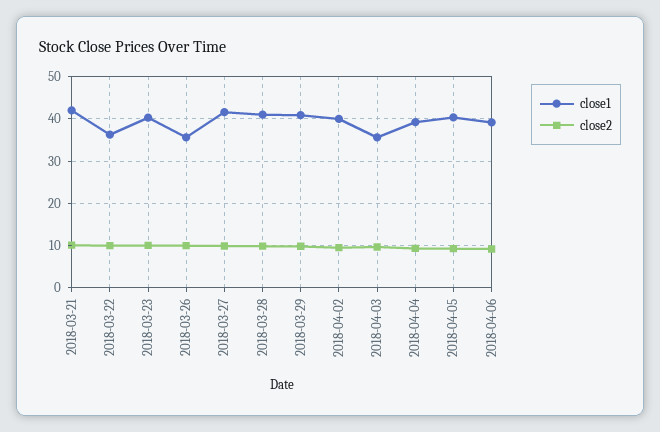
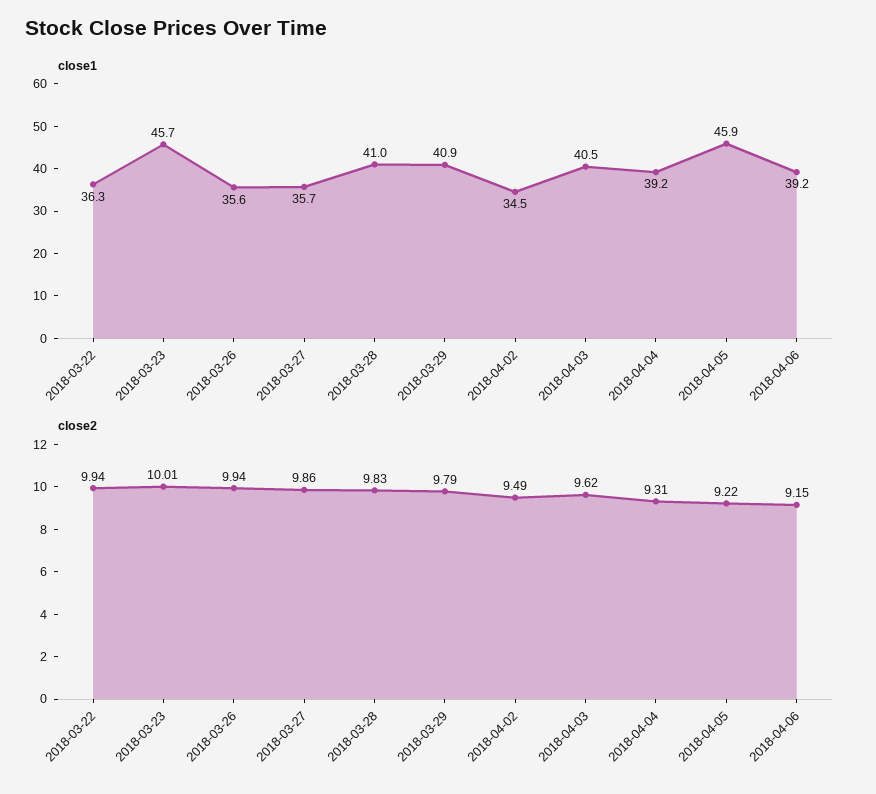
close1, 2018-03-21: 42 -> none
close2, 2018-03-21: 10 -> none
close1, 2018-03-23: 40 -> 45.7
close1, 2018-03-27: 42 -> 35.7
close1, 2018-04-02: 40 -> 34.5
close1, 2018-04-03: 36 -> 40.5
close1, 2018-04-05: 40 -> 45.9

